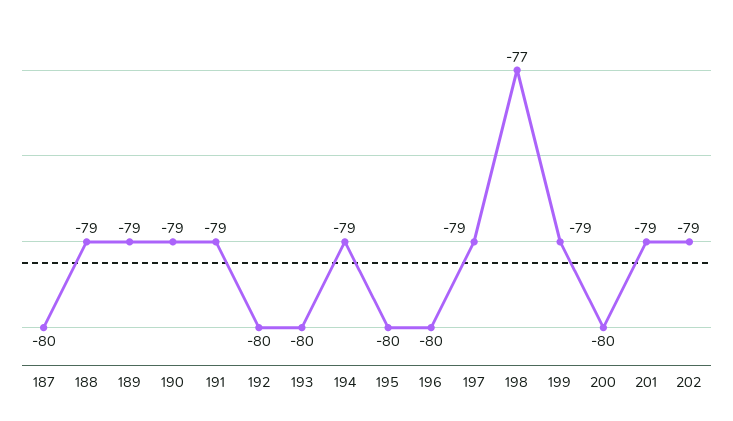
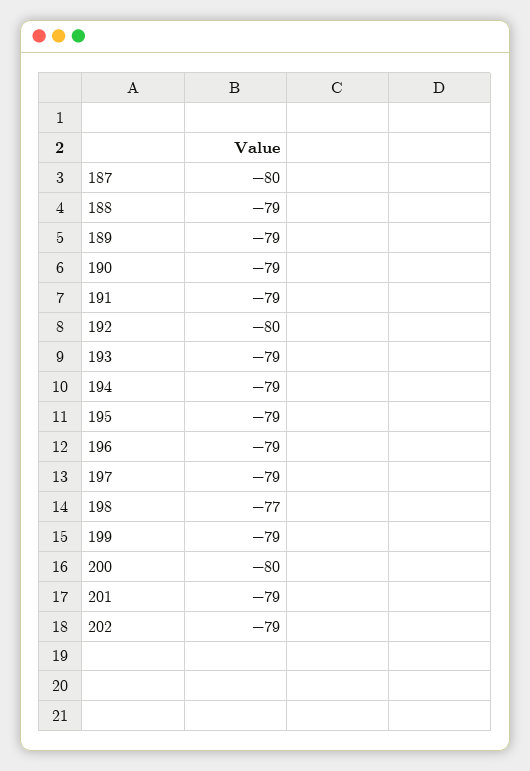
193: -80 -> -79
195: -80 -> -79
196: -80 -> -79

